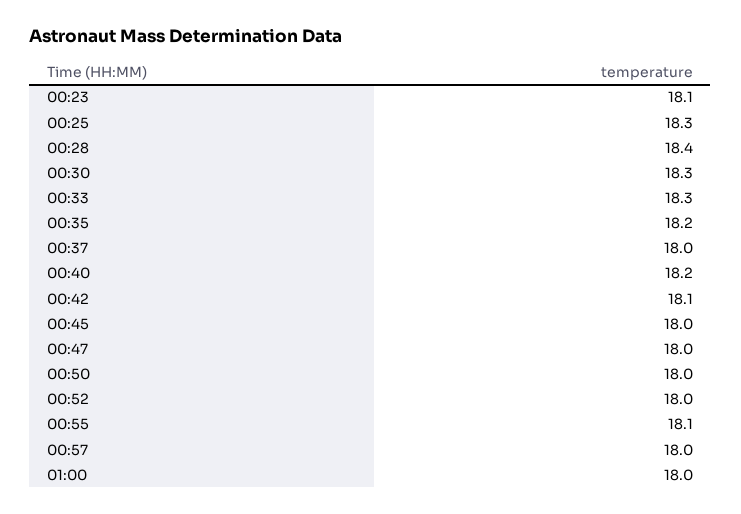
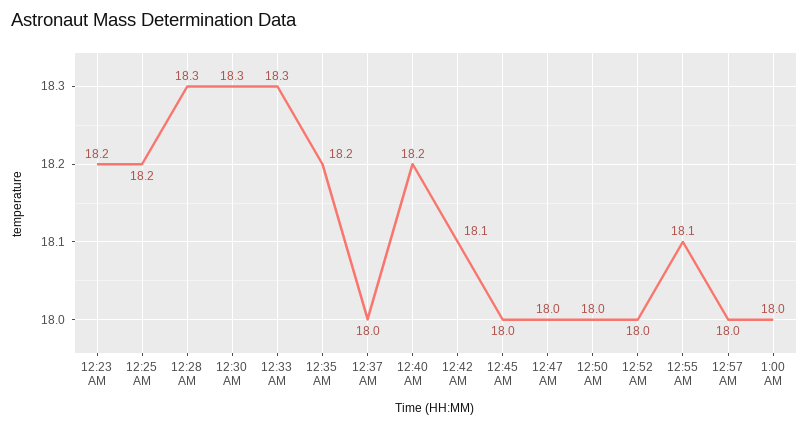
00:23: 18.1 -> 18.2
00:25: 18.3 -> 18.2
00:28: 18.4 -> 18.3

